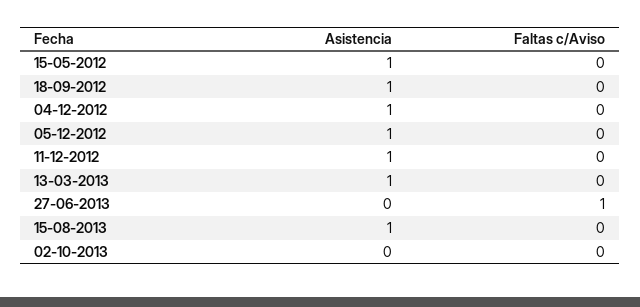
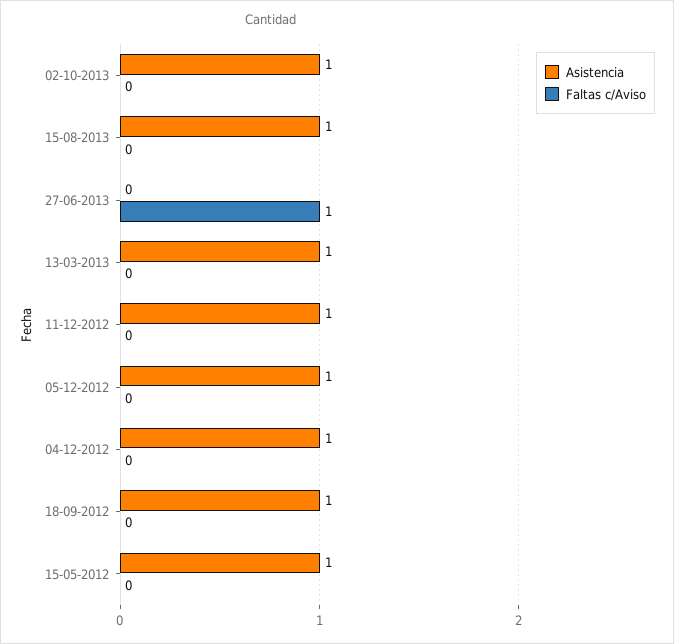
Asistencia, 02-10-2013: 0 -> 1

